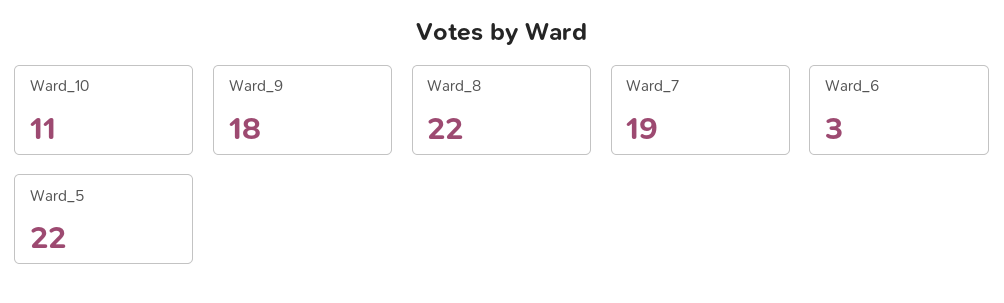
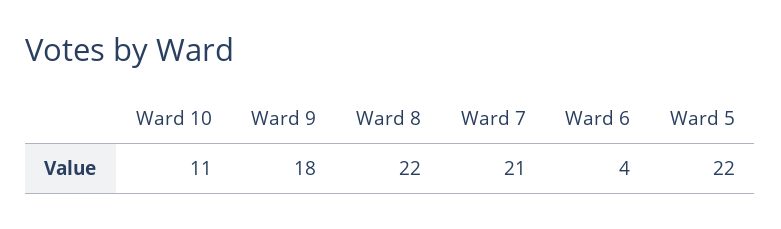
Ward_7: 19 -> 21
Ward_6: 3 -> 4

